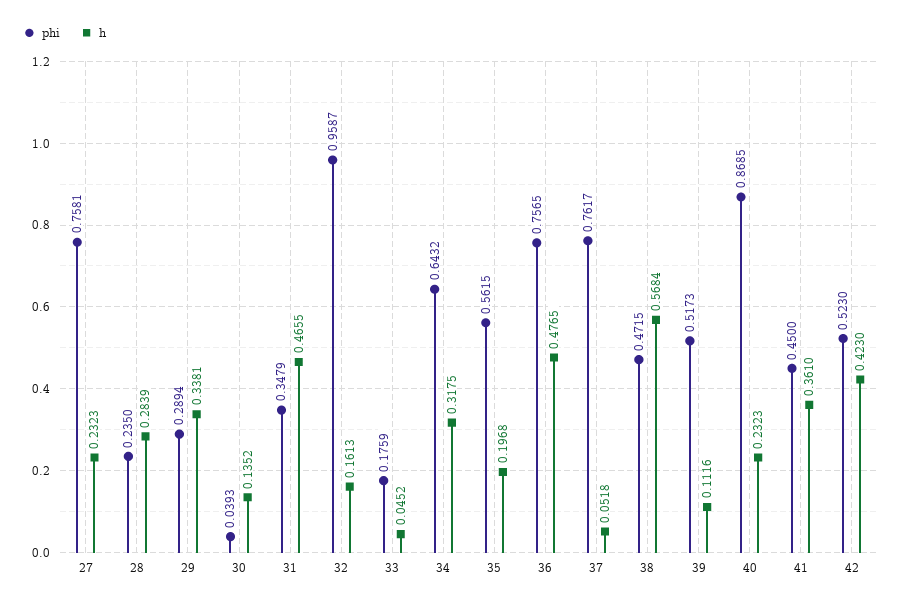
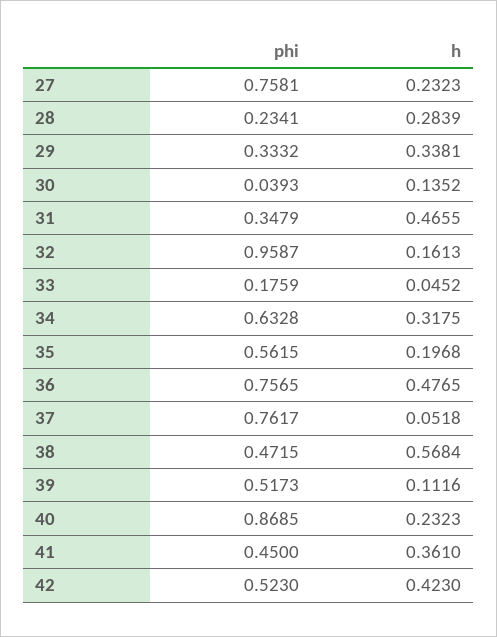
phi, 28: 0.235 -> 0.2341
phi, 29: 0.2894 -> 0.3332
phi, 34: 0.6432 -> 0.6328

